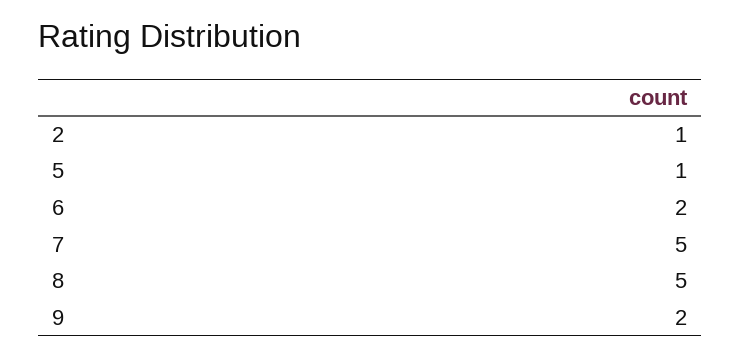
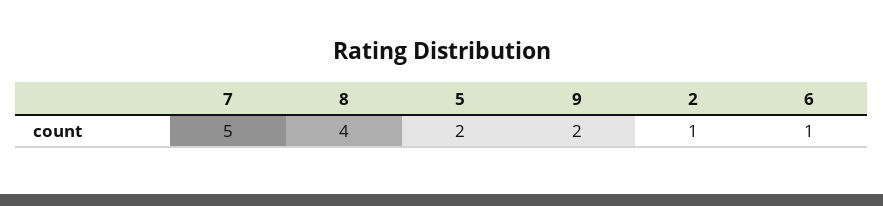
5: 1 -> 2
6: 2 -> 1
8: 5 -> 4

